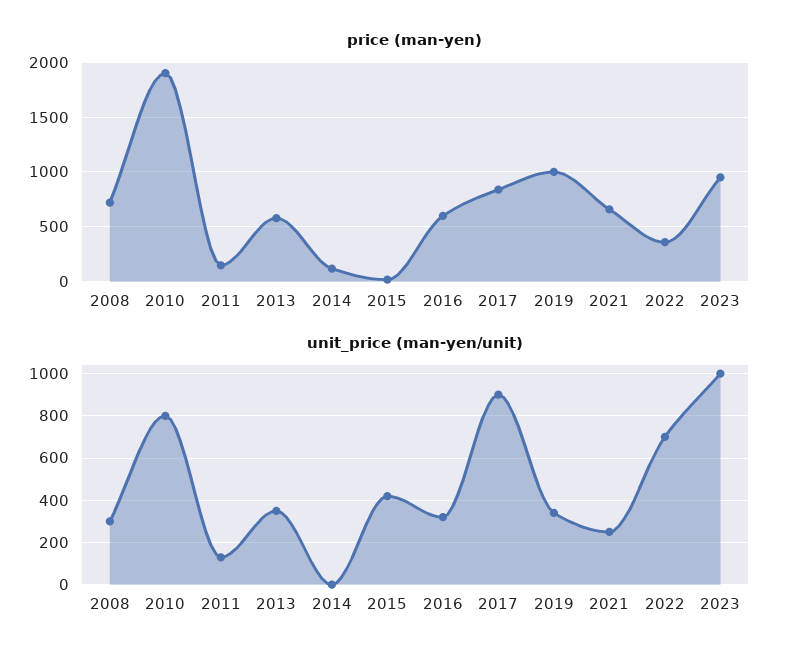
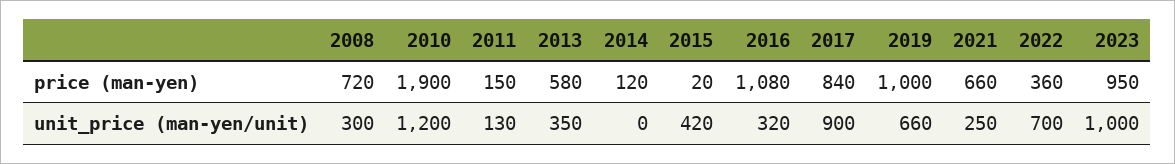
price (man-yen), 2016: 600 -> 1080
unit_price (man-yen/unit), 2010: 800 -> 1200
unit_price (man-yen/unit), 2019: 350 -> 660

